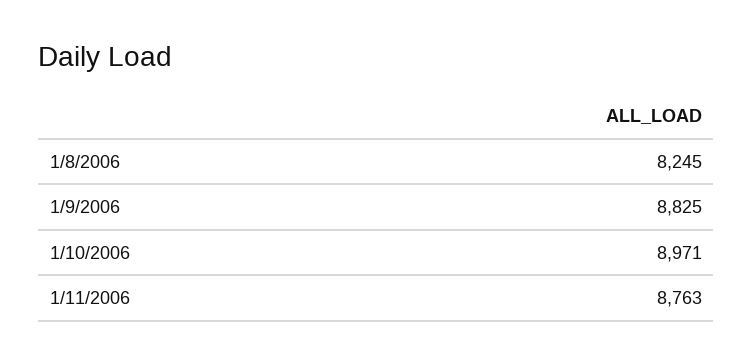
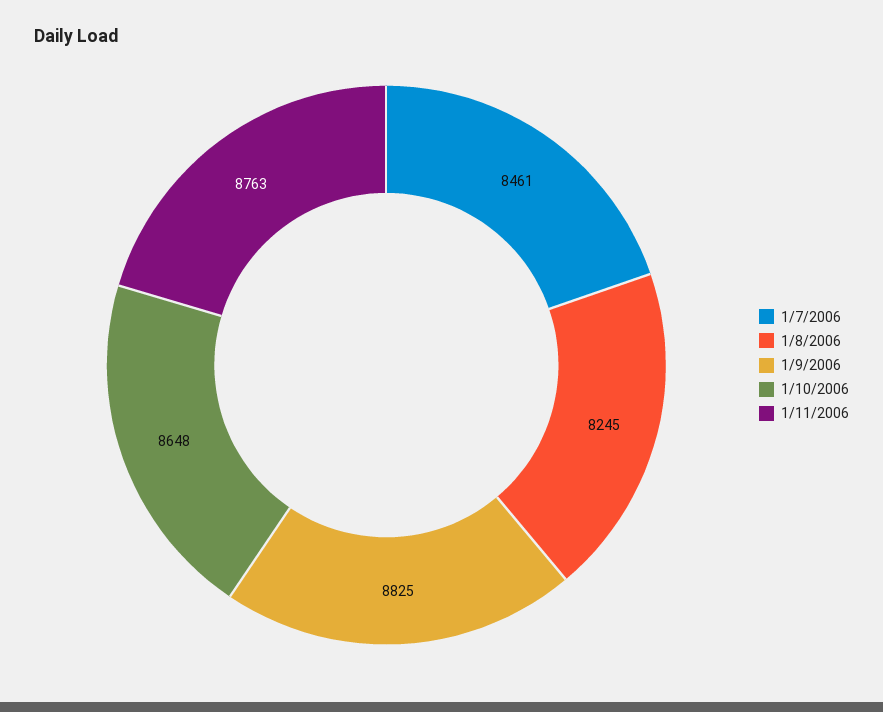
1/10/2006: 8971 -> 8648
1/7/2006: none -> 8461

